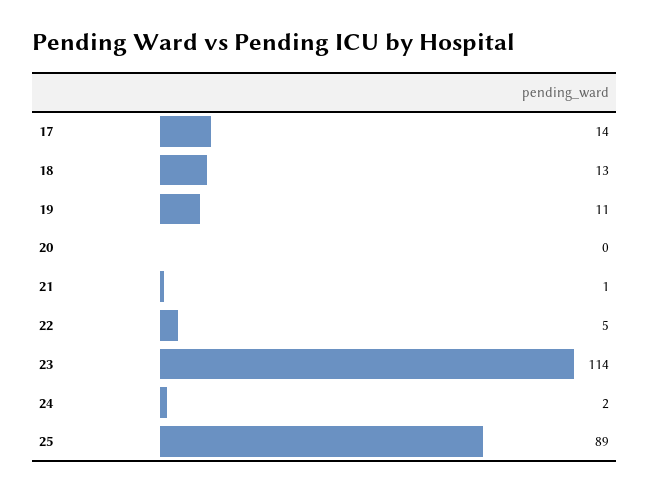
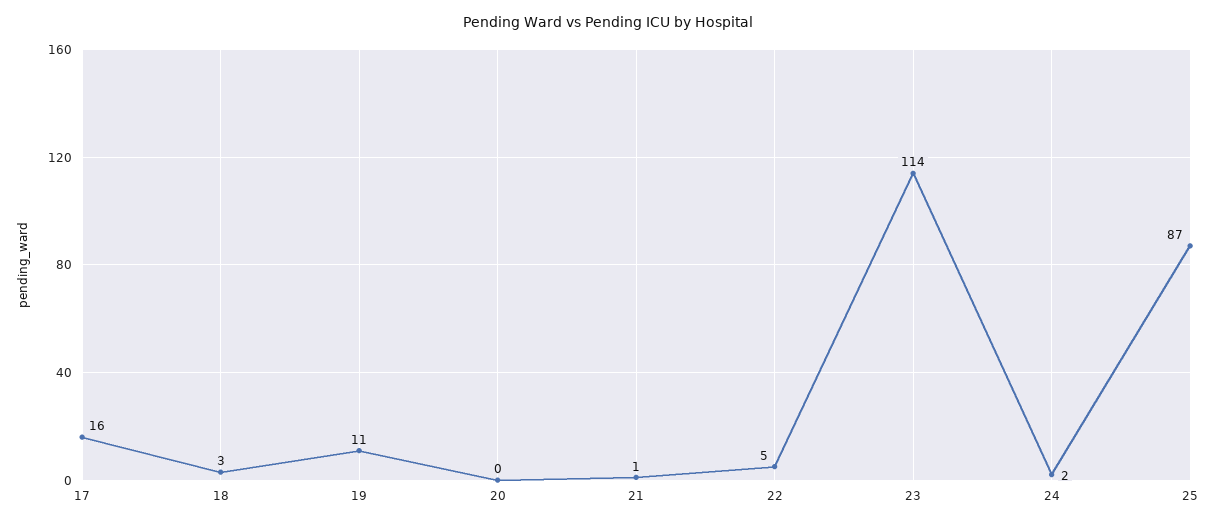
17: 14 -> 16
18: 13 -> 3
25: 89 -> 87

